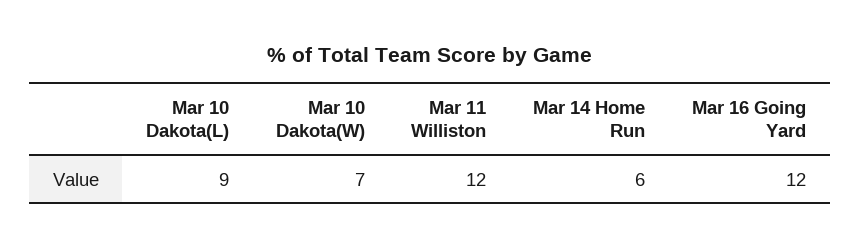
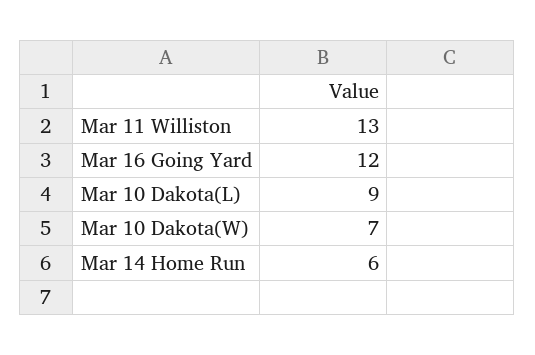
Mar 11 Williston: 12 -> 13

